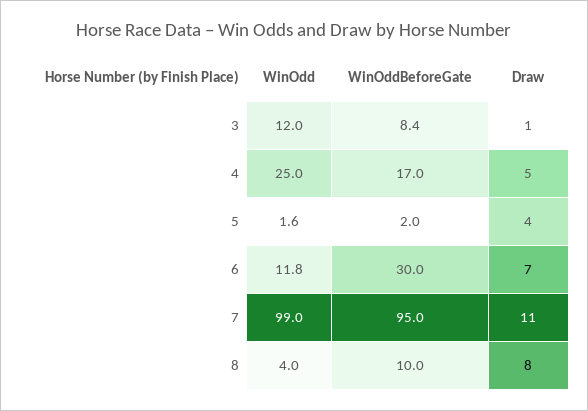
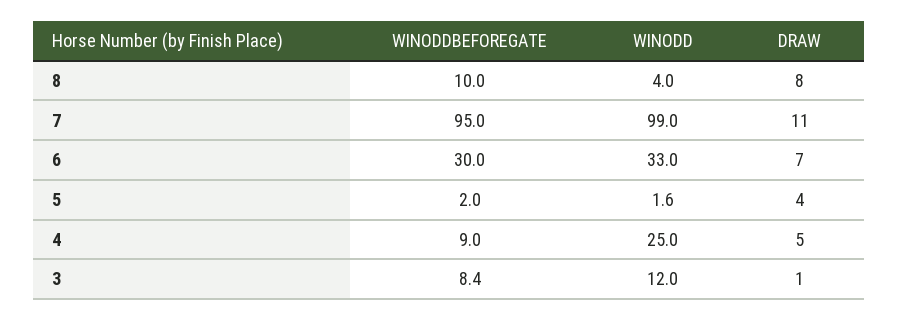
WinOddBeforeGate, 4: 17 -> 9
WinOdd, 6: 11.8 -> 33

